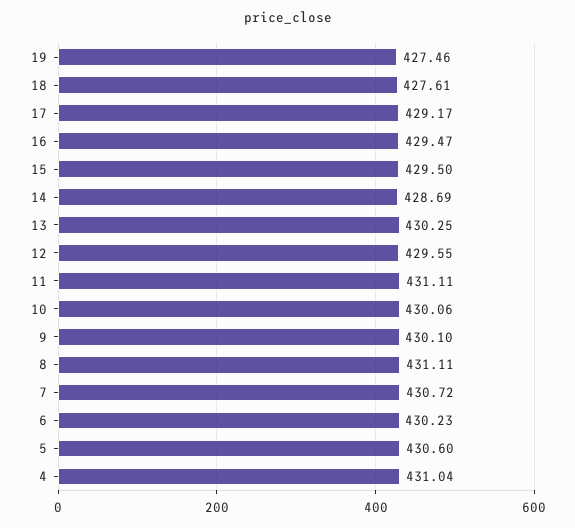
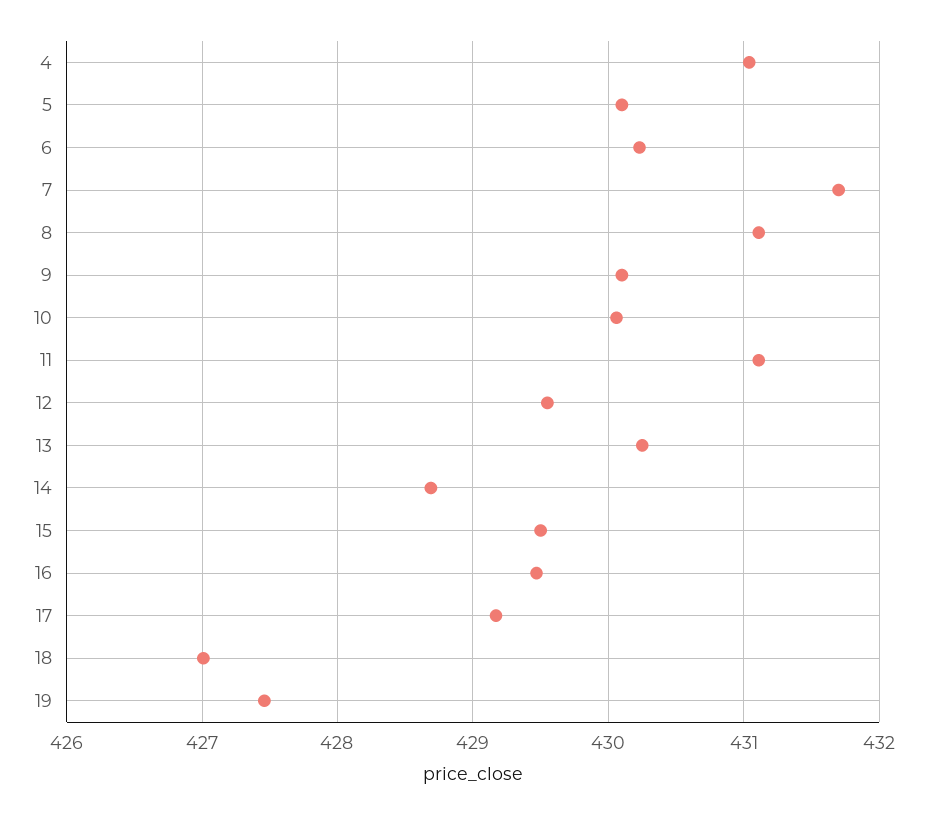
18: 427.61 -> 427
7: 430.72 -> 431.7
5: 430.6 -> 430.1

